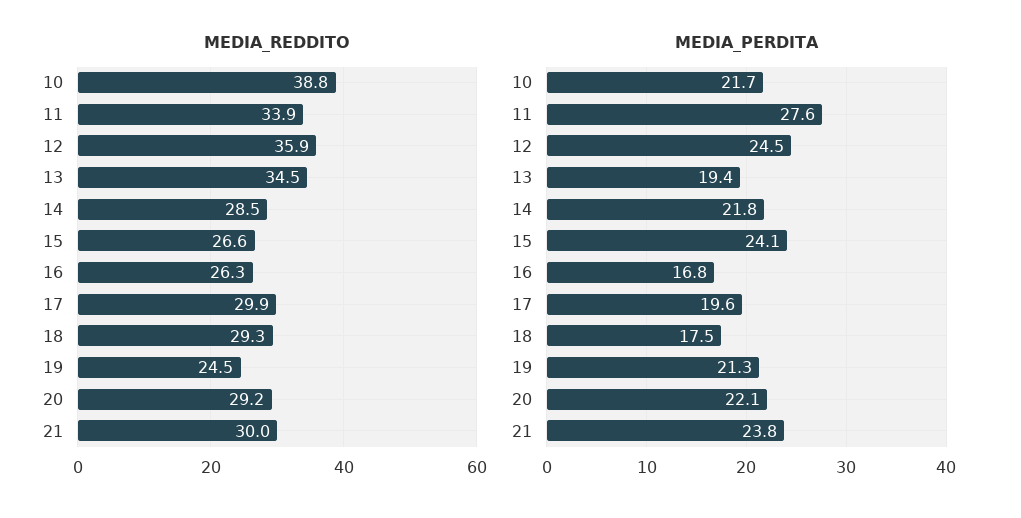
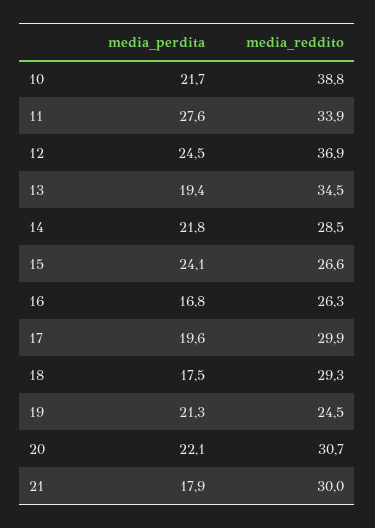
MEDIA_REDDITO, 12: 35.9 -> 36.9
MEDIA_REDDITO, 20: 29.2 -> 30.7
MEDIA_PERDITA, 21: 23.8 -> 17.9

